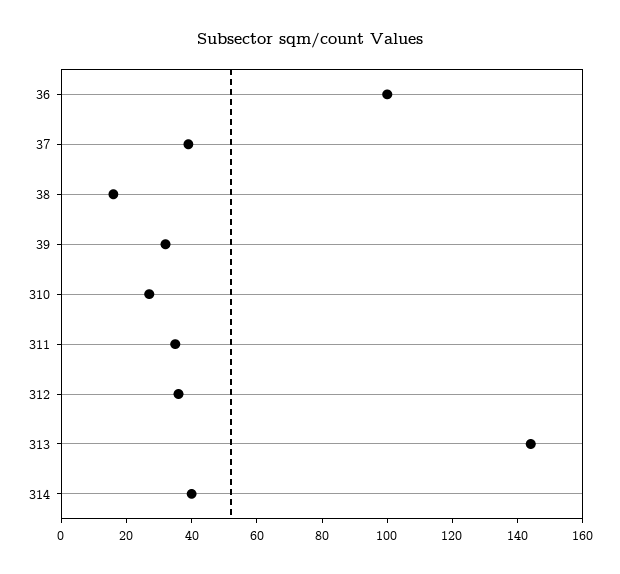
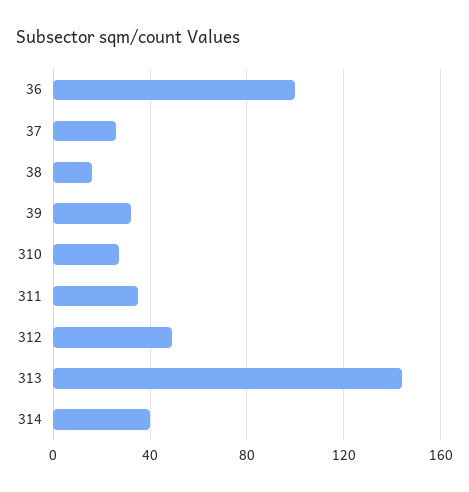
37: 40 -> 25
312: 35 -> 50

